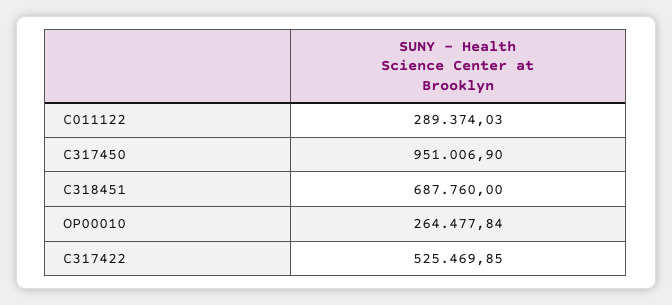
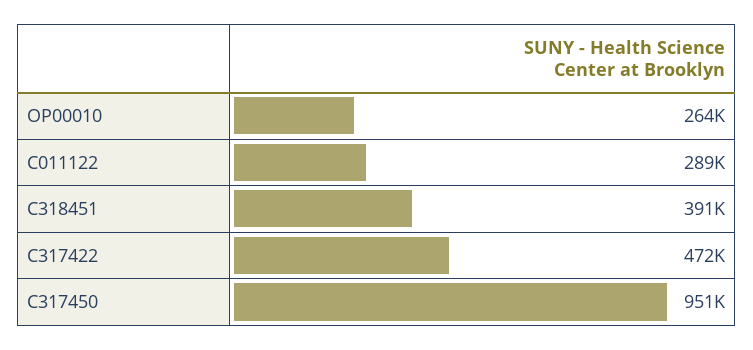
C318451: 687760 -> 391000
C317422: 525469.85 -> 472000

